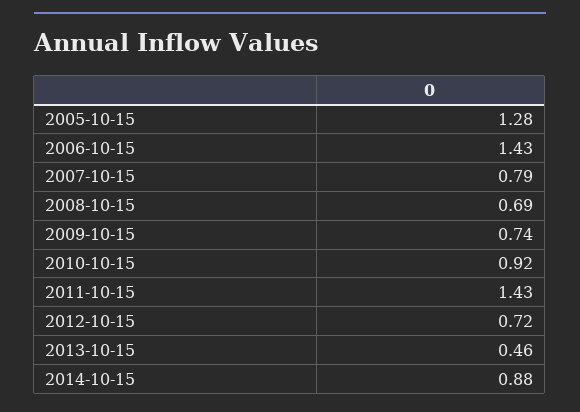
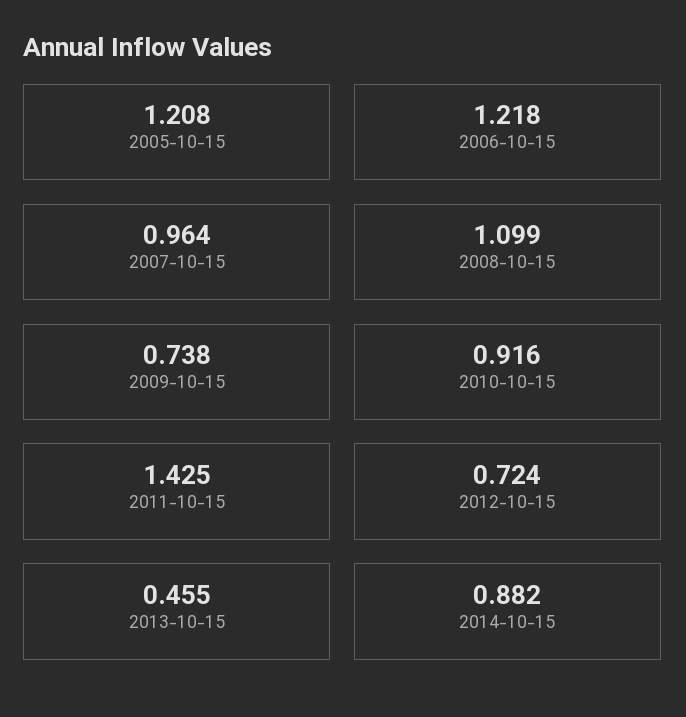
2005-10-15: 1.28 -> 1.208
2006-10-15: 1.43 -> 1.218
2007-10-15: 0.79 -> 0.964
2008-10-15: 0.69 -> 1.099

